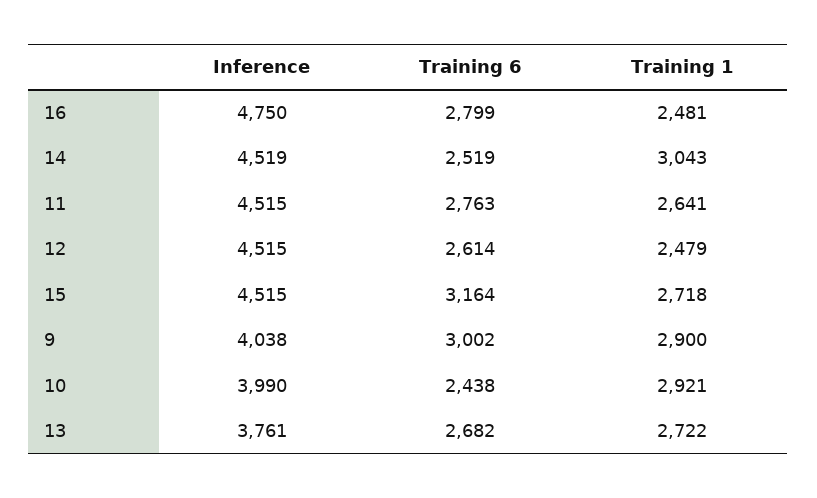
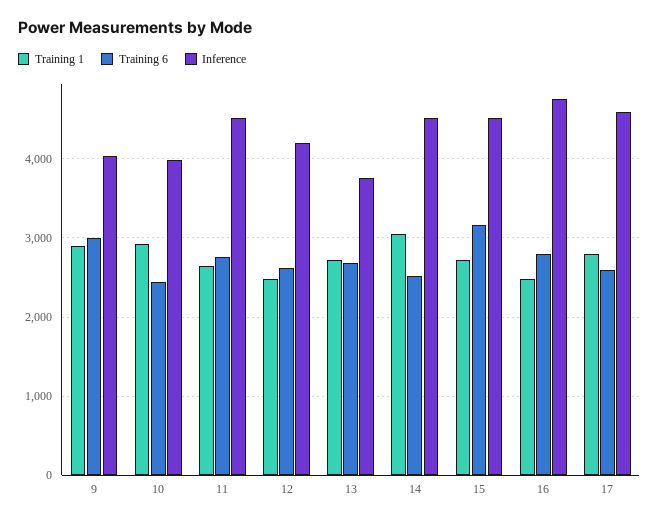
Inference, 12: 4515 -> 4200
Training 1, 17: none -> 2800
Training 6, 17: none -> 2600
Inference, 17: none -> 4600

